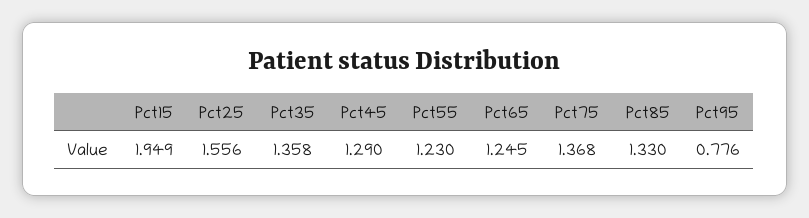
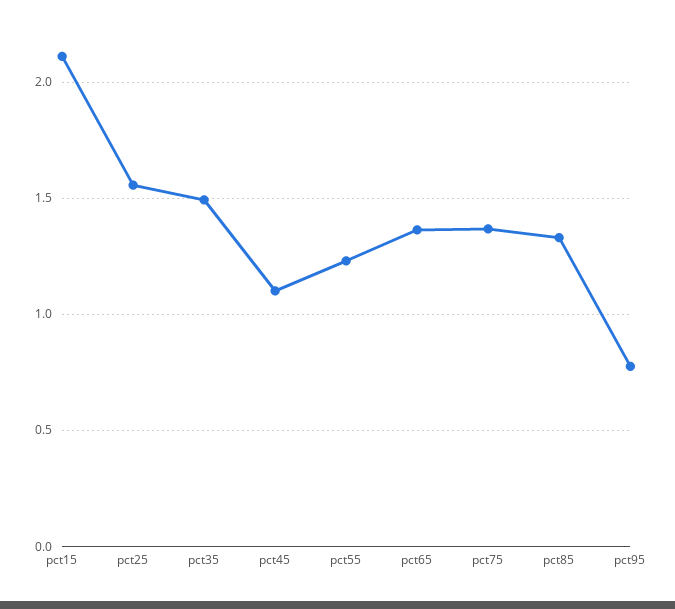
Pct15: 1.949 -> 2.1
Pct35: 1.358 -> 1.5
Pct45: 1.29 -> 1.1
Pct65: 1.245 -> 1.35

